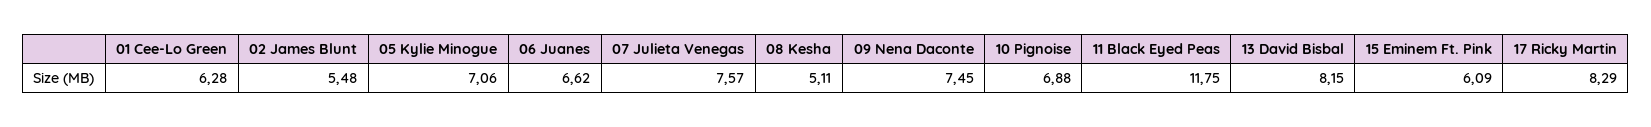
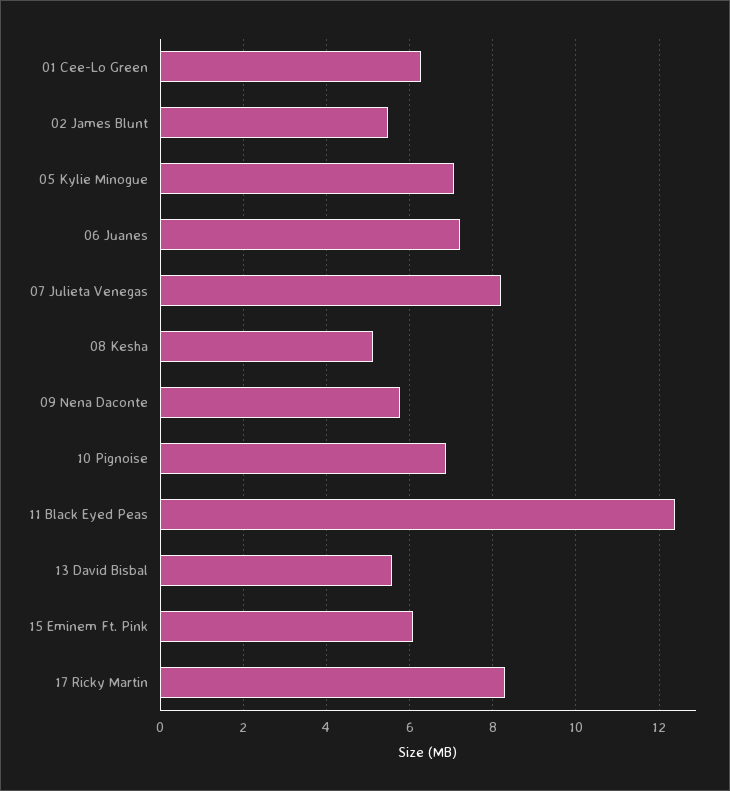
06 Juanes: 6.62 -> 7.2
07 Julieta Venegas: 7.57 -> 8.2
09 Nena Daconte: 7.45 -> 5.8
11 Black Eyed Peas: 11.75 -> 12.4
13 David Bisbal: 8.15 -> 5.6

